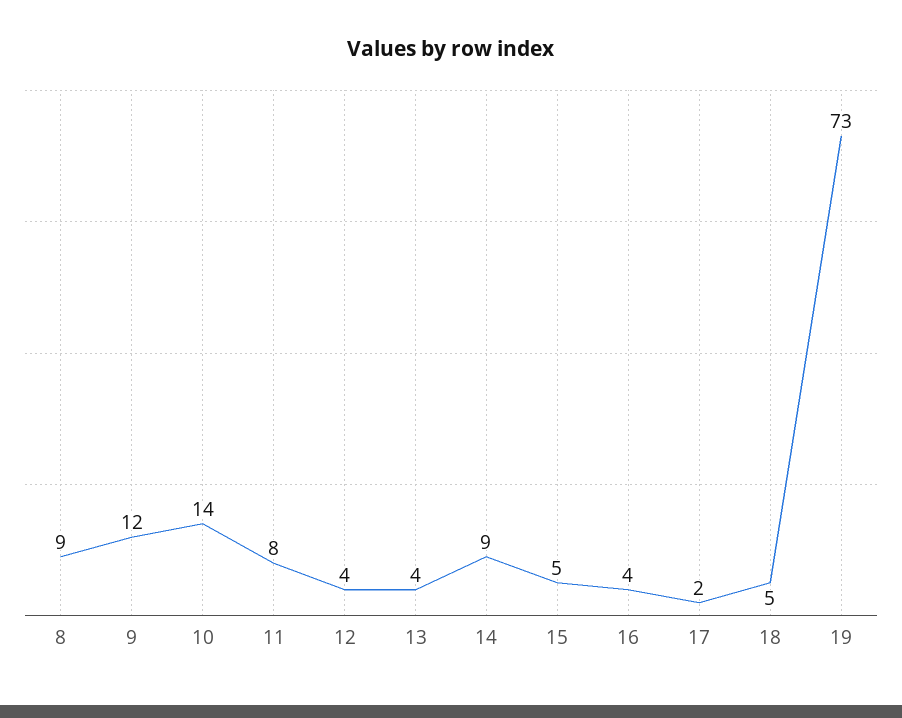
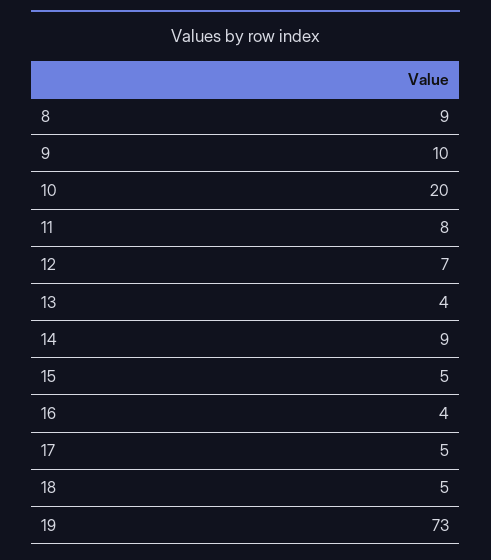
9: 12 -> 10
10: 14 -> 20
12: 4 -> 7
17: 2 -> 5

